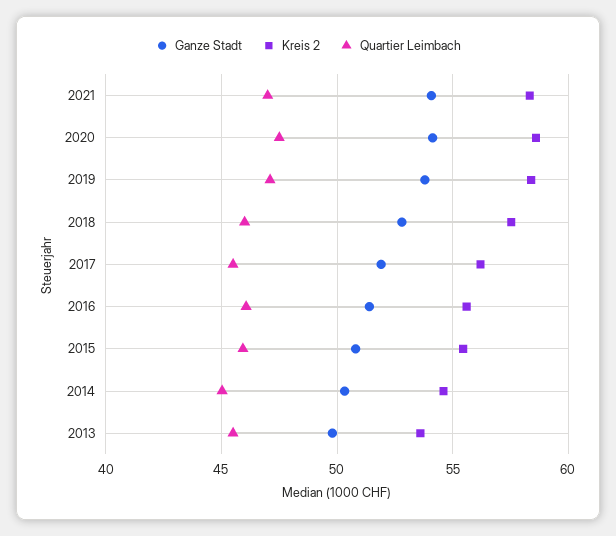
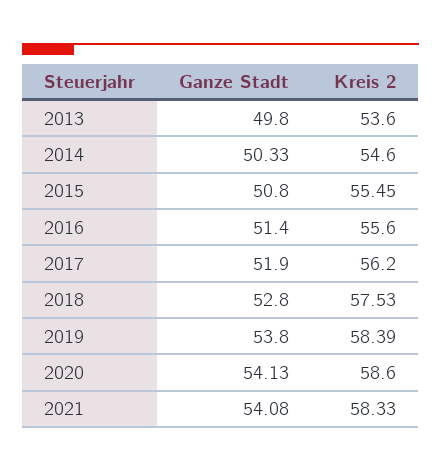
Quartier Leimbach, 2021: 47 -> none
Quartier Leimbach, 2020: 47.5 -> none
Quartier Leimbach, 2019: 47 -> none
Quartier Leimbach, 2018: 46 -> none
Quartier Leimbach, 2017: 45.5 -> none
Quartier Leimbach, 2016: 46 -> none
Quartier Leimbach, 2015: 46 -> none
Quartier Leimbach, 2014: 45 -> none
Quartier Leimbach, 2013: 45.5 -> none

